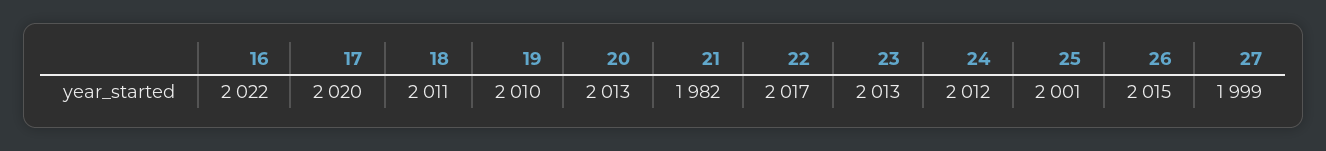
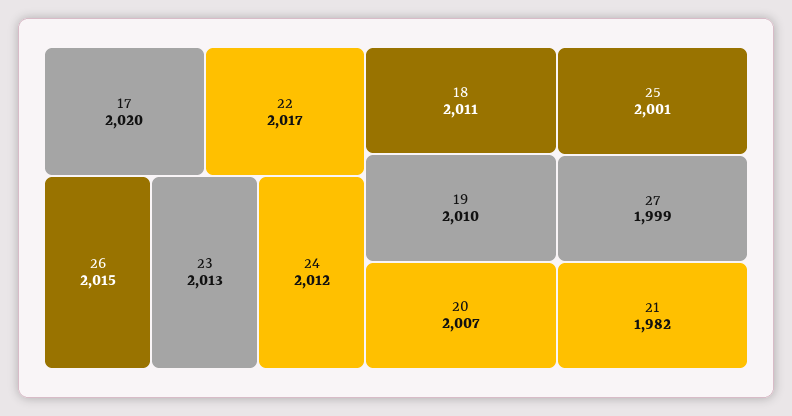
16: 2022 -> none
20: 2013 -> 2007

